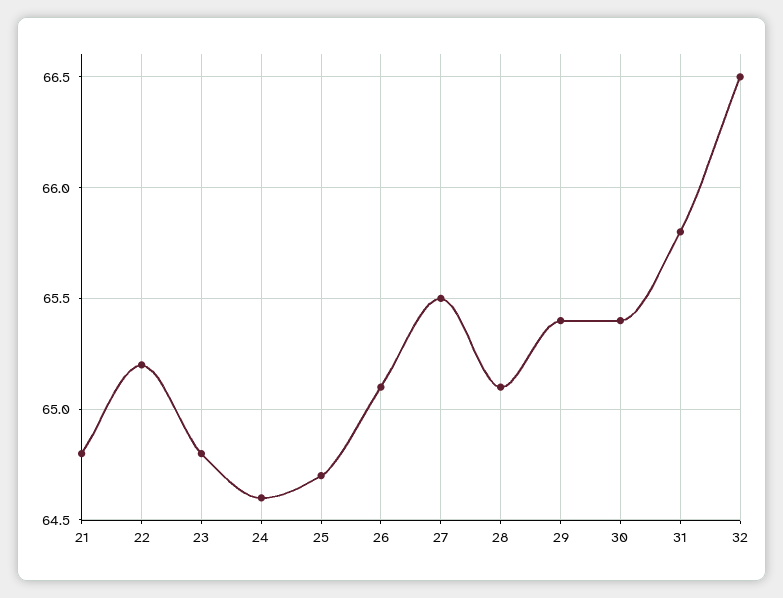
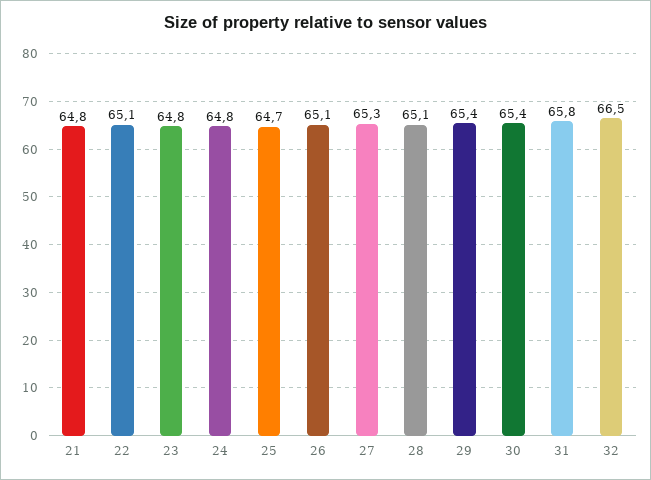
22: 65.2 -> 65.1
24: 64.6 -> 64.8
27: 65.5 -> 65.3

